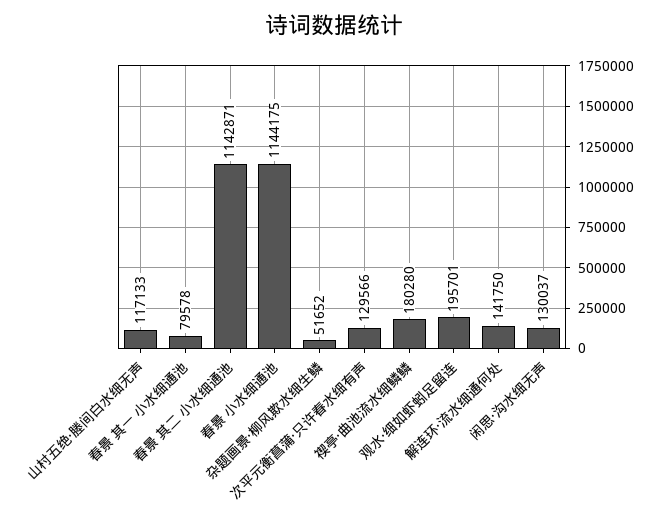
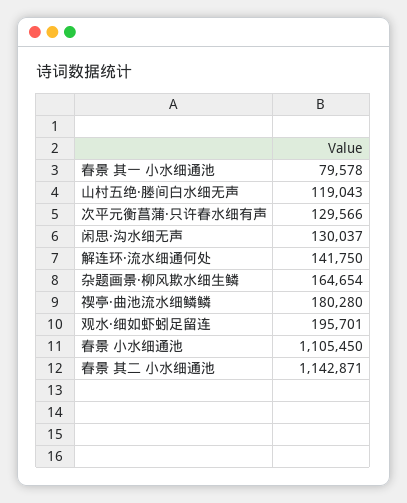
山村五绝·塍间白水细无声: 117133 -> 119043
春景 小水细通池: 1144175 -> 1105450
杂题画景·柳风欺水细生鳞: 51652 -> 164654

